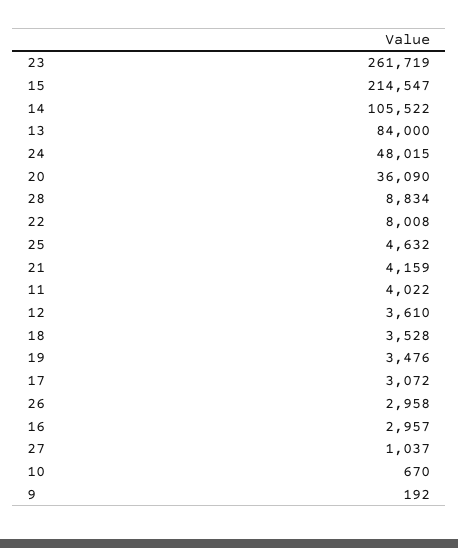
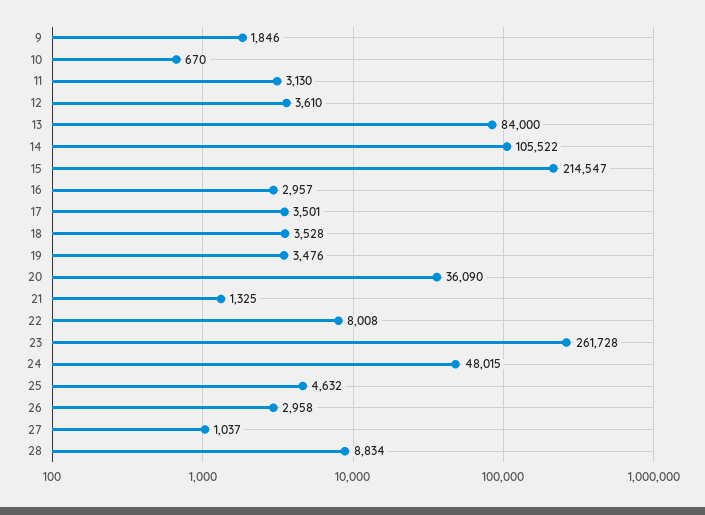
23: 261719 -> 261728
21: 4159 -> 1325
11: 4022 -> 3130
17: 3072 -> 3501
9: 192 -> 1846

